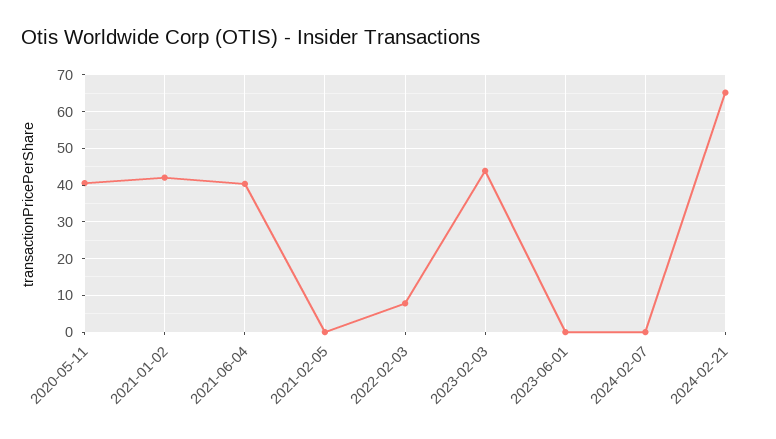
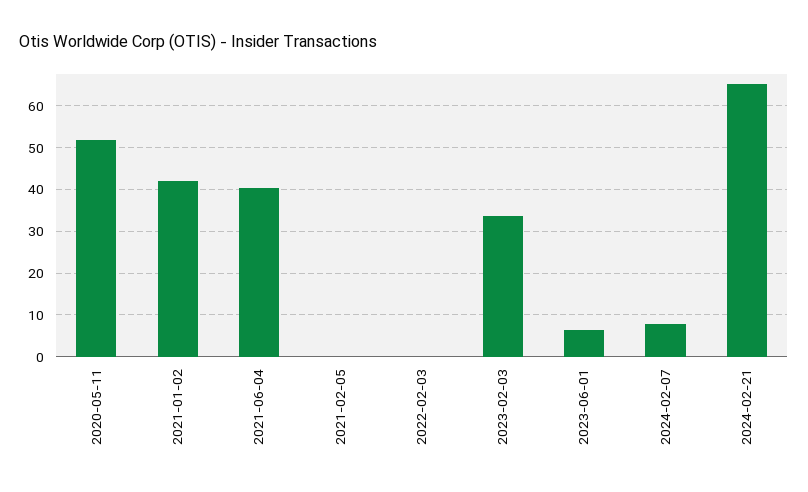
2020-05-11: 40 -> 52
2022-02-03: 8 -> 0
2023-02-03: 44 -> 34
2023-06-01: 0 -> 6
2024-02-07: 0 -> 8

